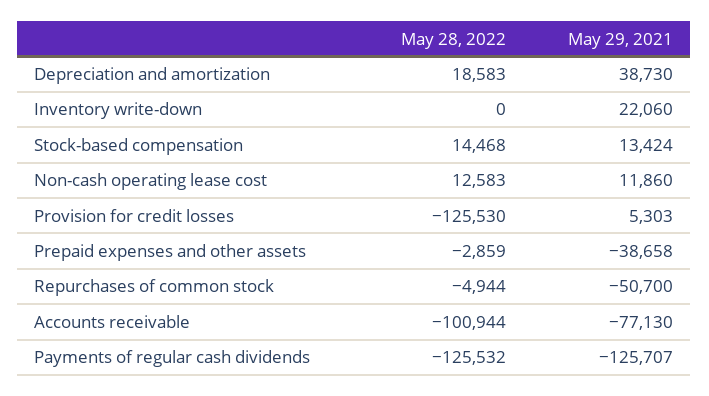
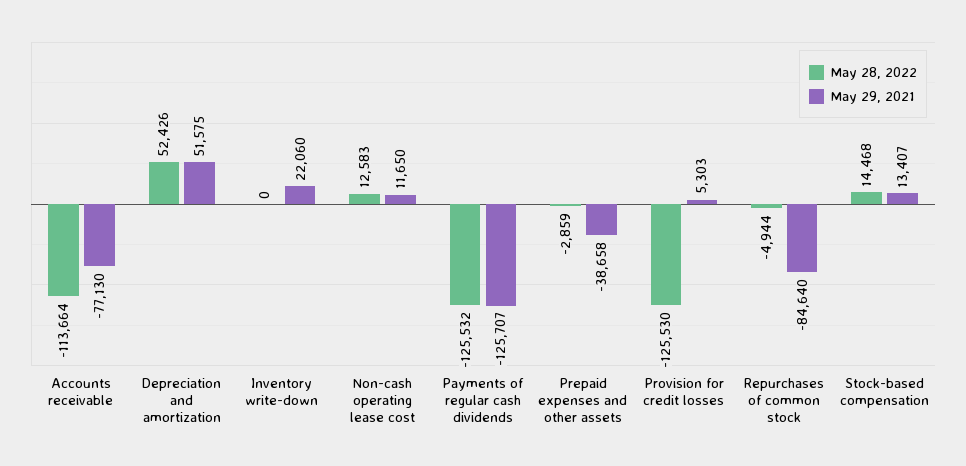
May 28, 2022, Depreciation and amortization: 18583 -> 52426
May 29, 2021, Depreciation and amortization: 38730 -> 51575
May 29, 2021, Stock-based compensation: 13424 -> 13407
May 29, 2021, Non-cash operating lease cost: 11860 -> 11650
May 29, 2021, Repurchases of common stock: -50700 -> -84640
May 28, 2022, Accounts receivable: -100944 -> -113664

